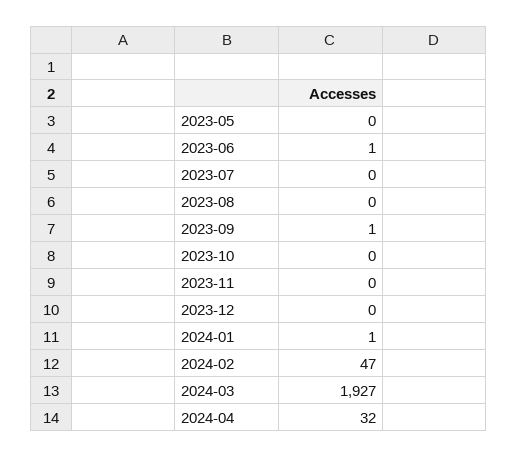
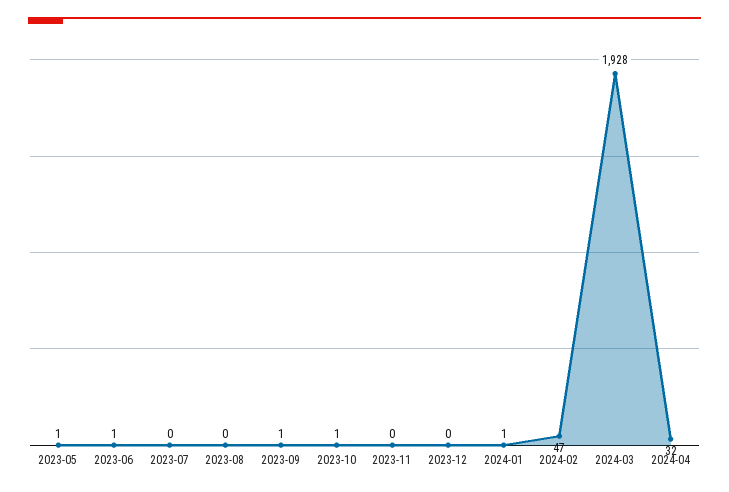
2023-05: 0 -> 1
2023-10: 0 -> 1
2024-03: 1927 -> 1928

